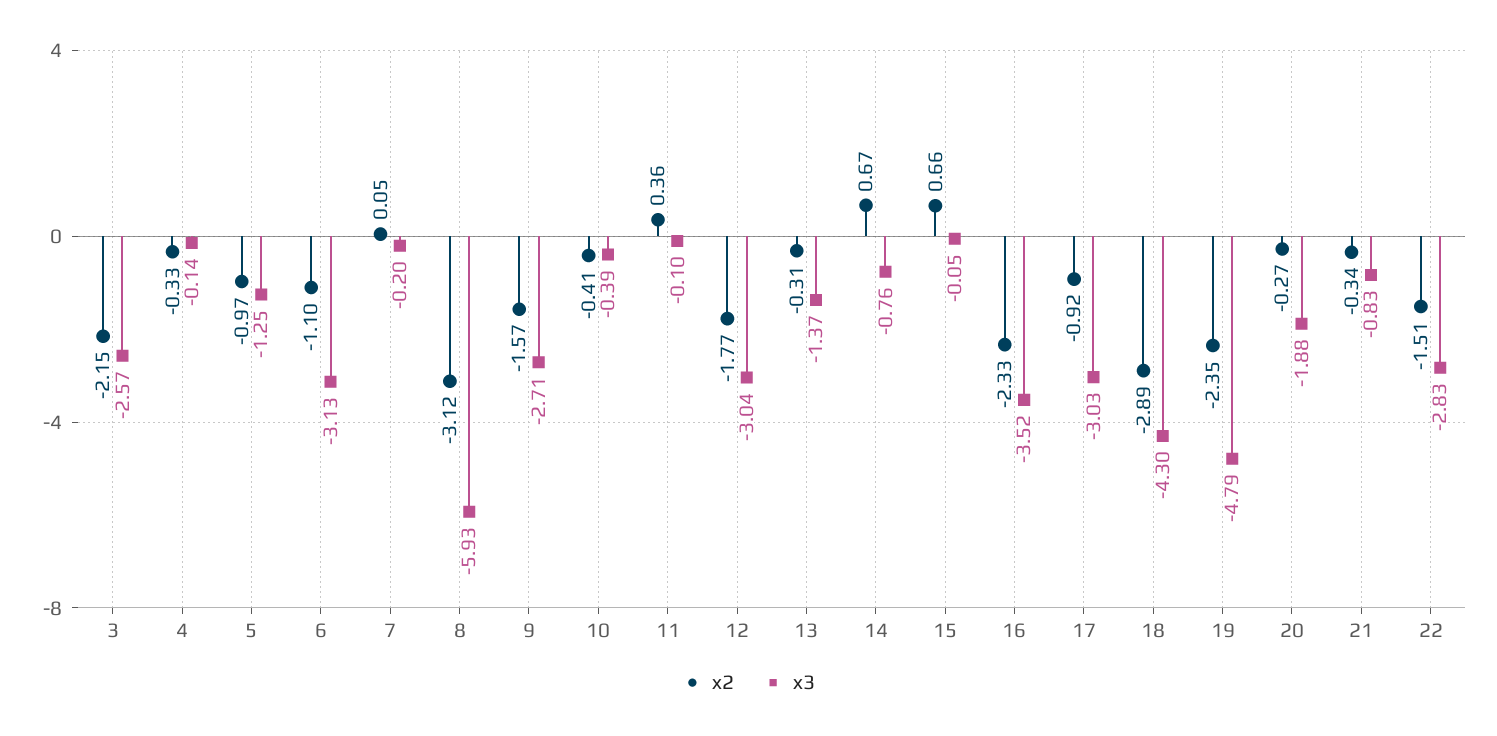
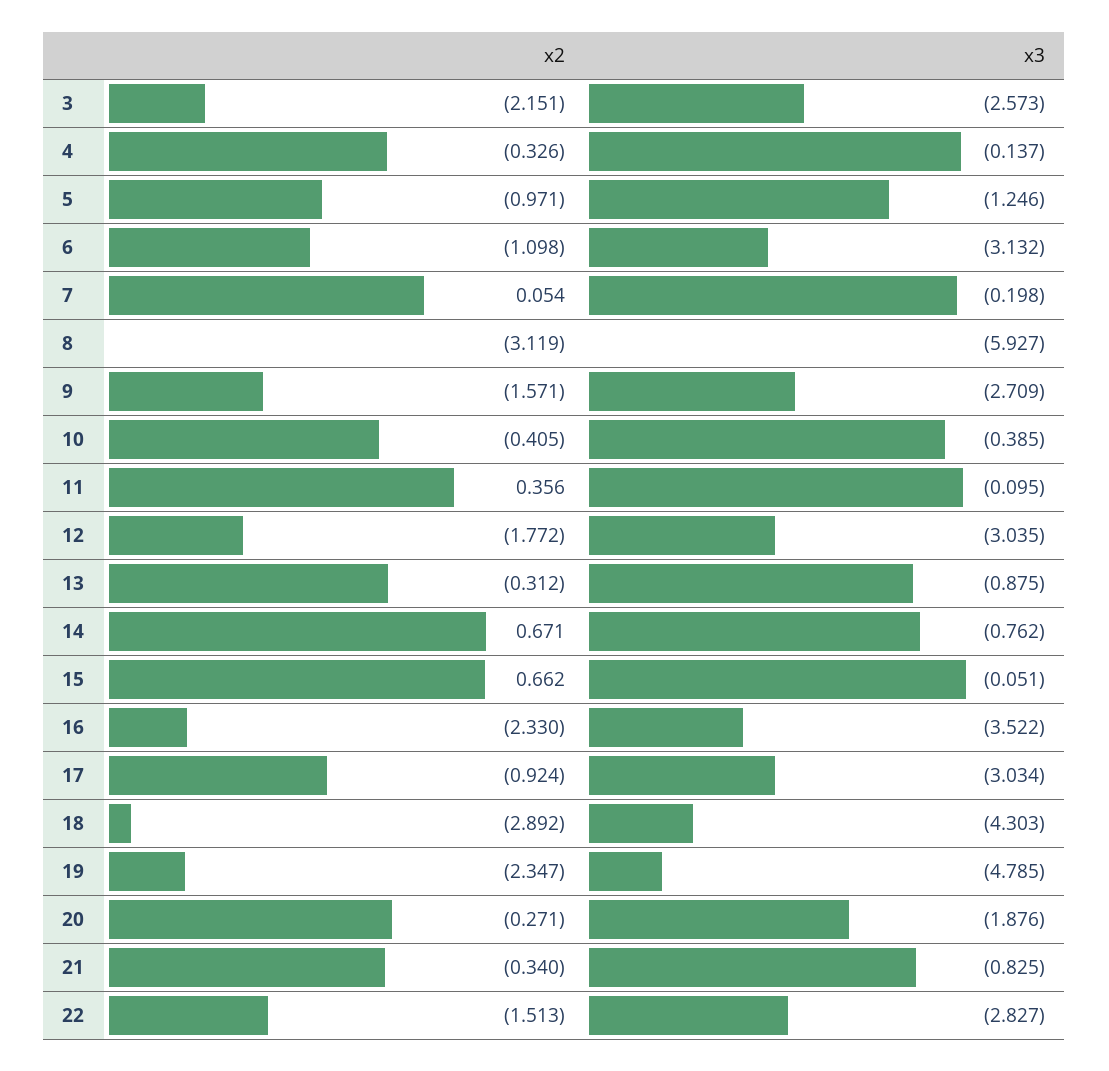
x3, 13: -1.37 -> -0.875

